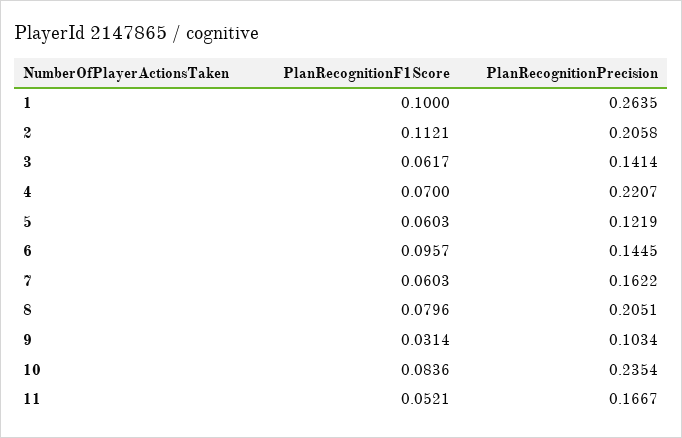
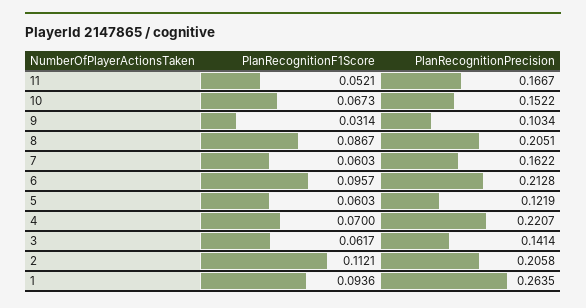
PlanRecognitionF1Score, 1: 0.1 -> 0.0936
PlanRecognitionPrecision, 6: 0.1445 -> 0.2128
PlanRecognitionF1Score, 8: 0.0796 -> 0.0867
PlanRecognitionF1Score, 10: 0.0836 -> 0.0673
PlanRecognitionPrecision, 10: 0.2354 -> 0.1522

